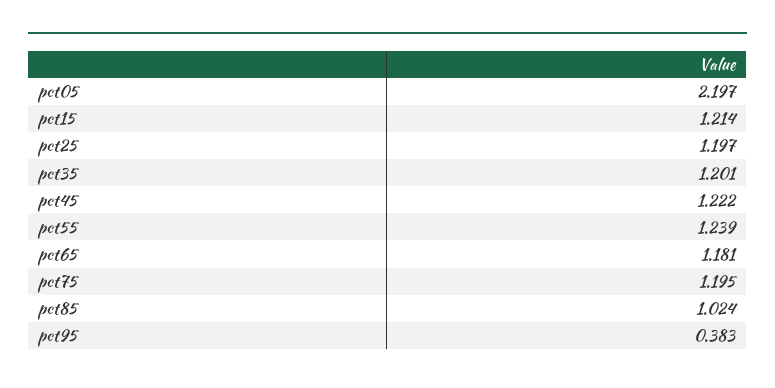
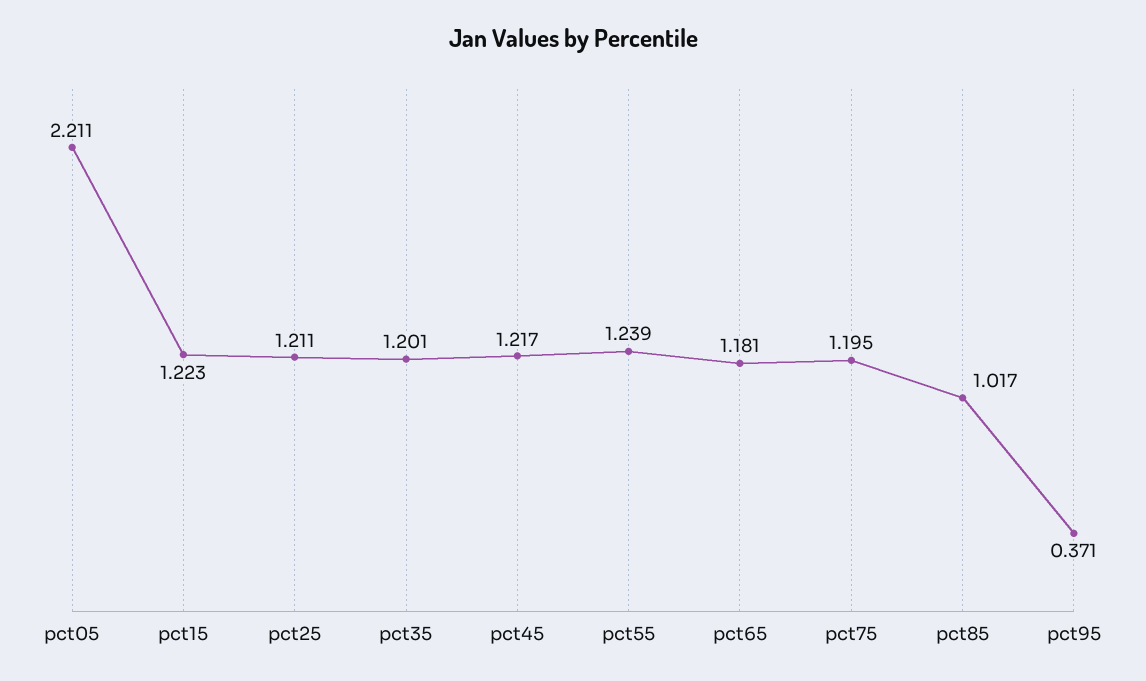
pct05: 2.197 -> 2.211
pct15: 1.214 -> 1.223
pct25: 1.197 -> 1.211
pct45: 1.222 -> 1.217
pct85: 1.024 -> 1.017
pct95: 0.383 -> 0.371

